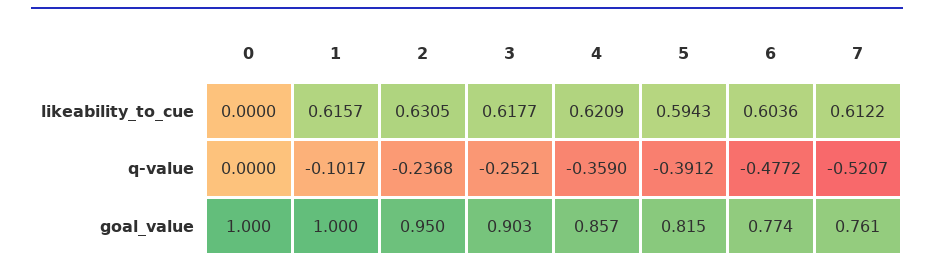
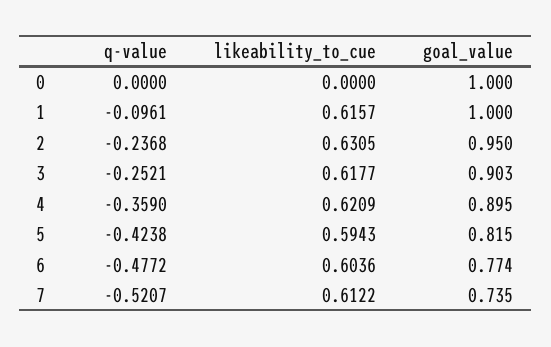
1, q-value: -0.1017 -> -0.0961
5, q-value: -0.3912 -> -0.4238
4, goal_value: 0.857 -> 0.895
7, goal_value: 0.761 -> 0.735

